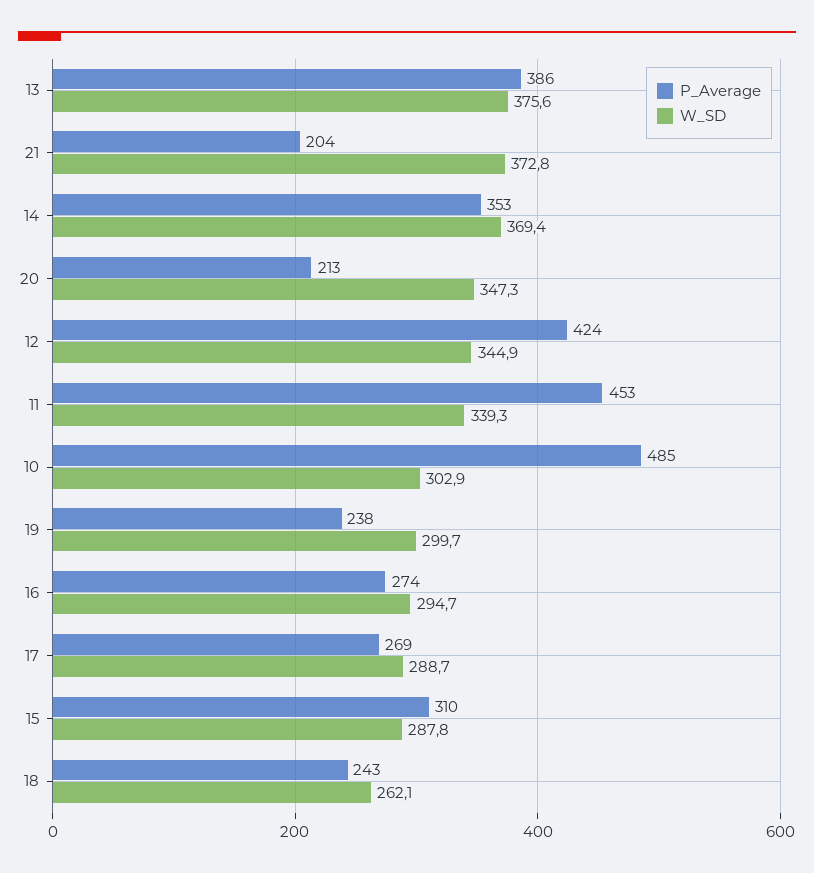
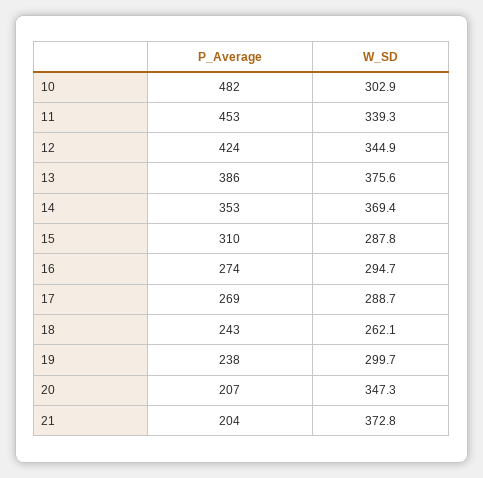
P_Average, 20: 213 -> 207
P_Average, 10: 485 -> 482

